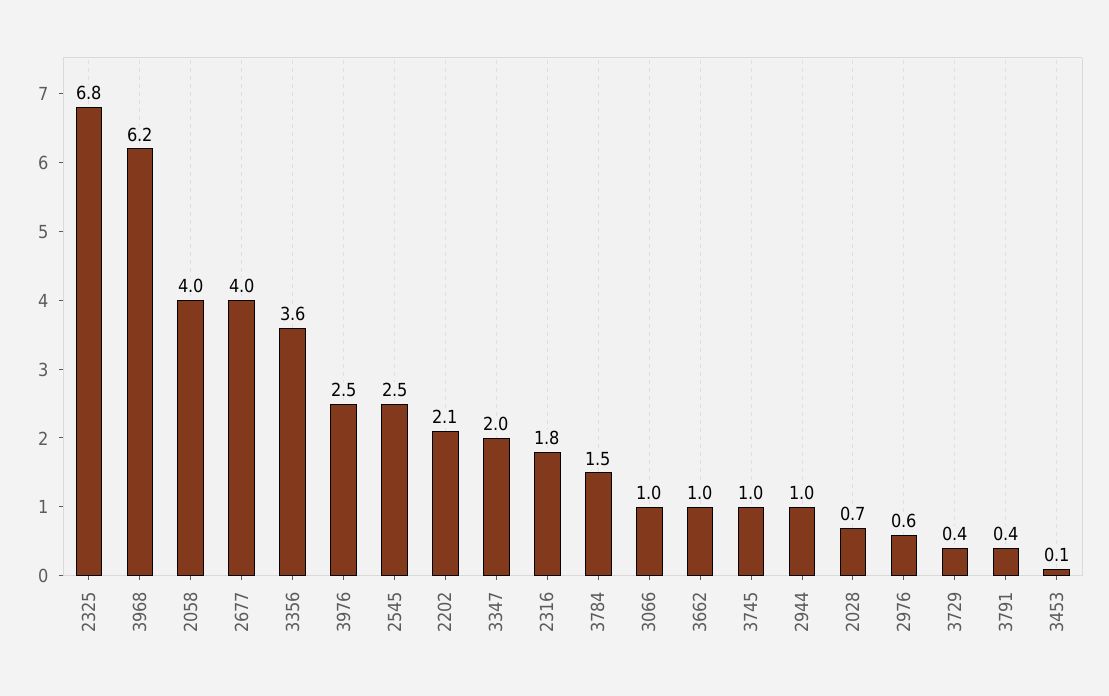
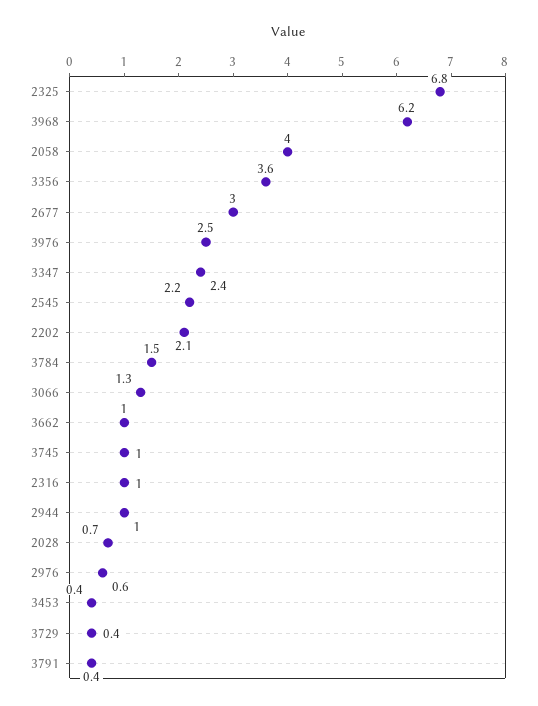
2677: 4 -> 3
2545: 2.5 -> 2.2
3347: 2 -> 2.4
2316: 1.8 -> 1
3066: 1 -> 1.3
3453: 0.1 -> 0.4

